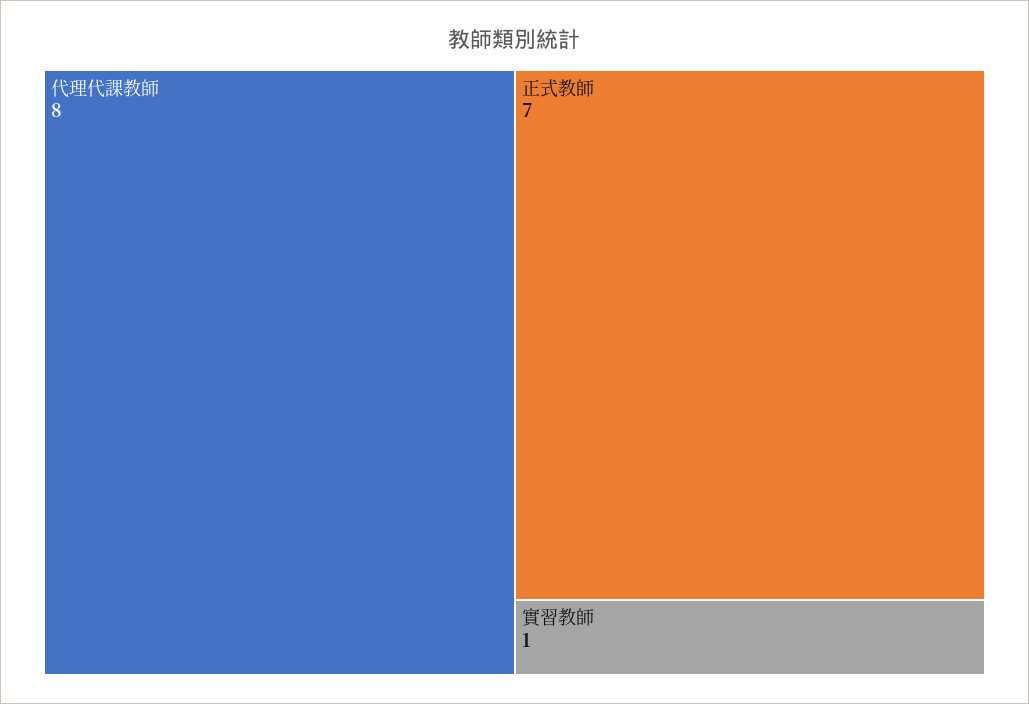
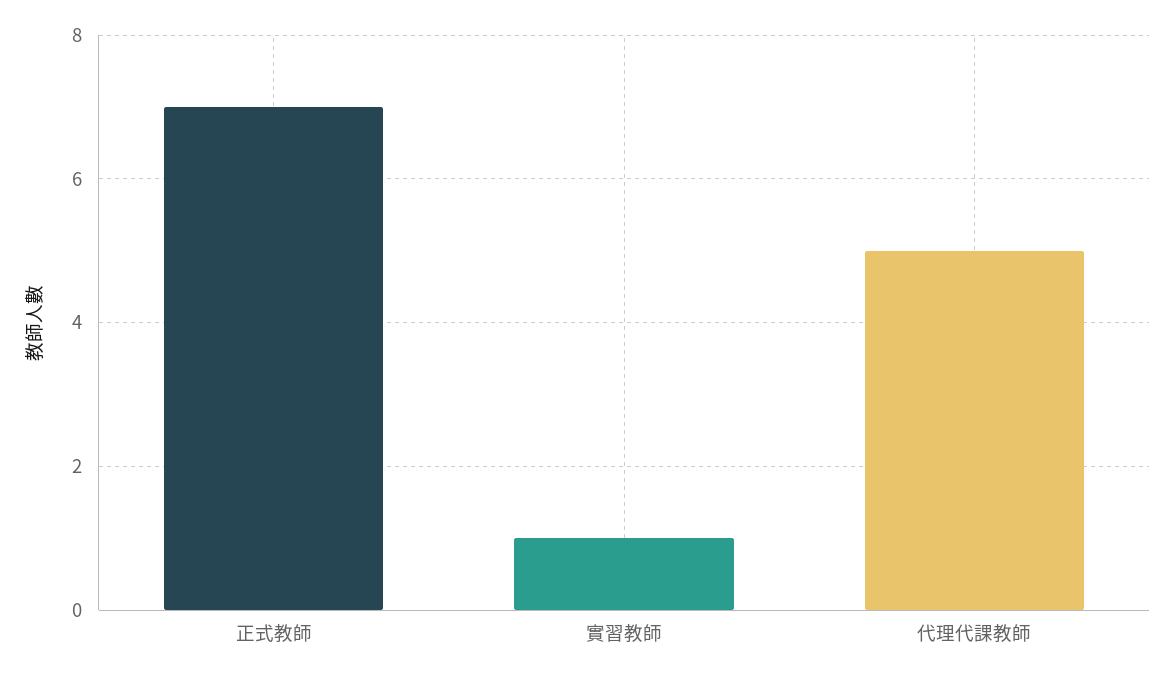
代理代課教師: 8 -> 5

